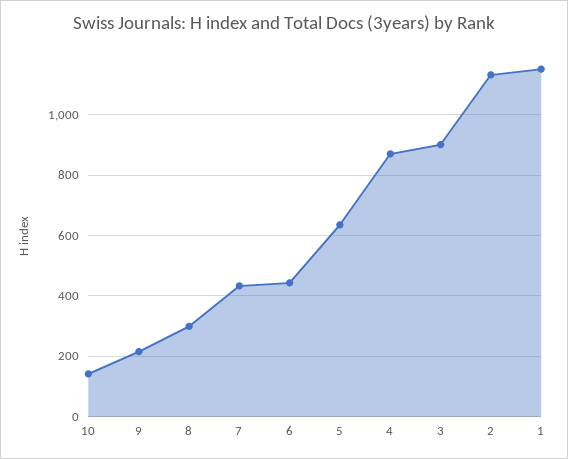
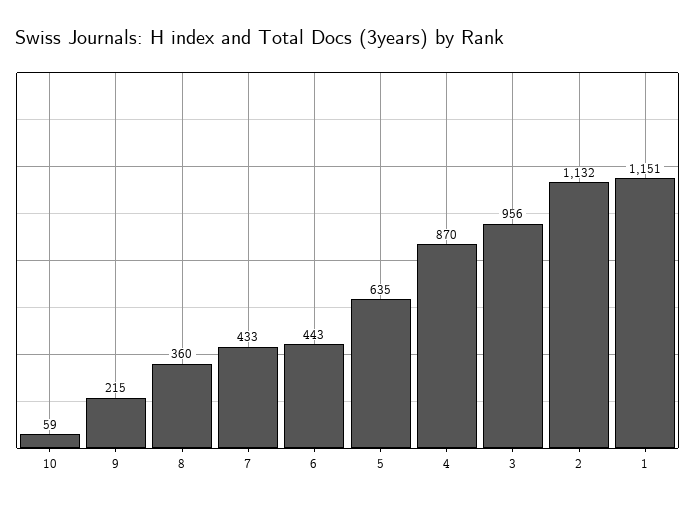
10: 140 -> 59
8: 300 -> 360
3: 900 -> 956

